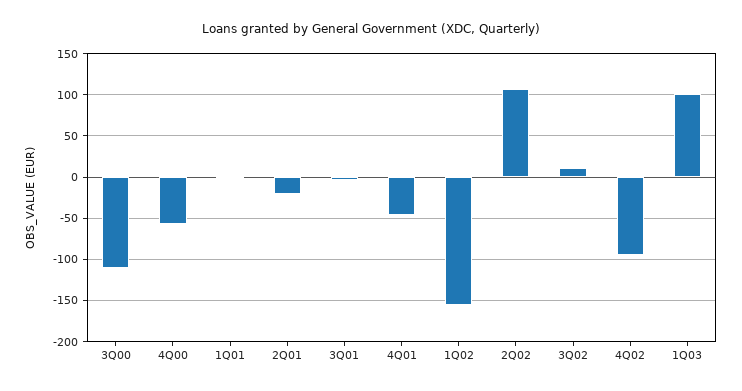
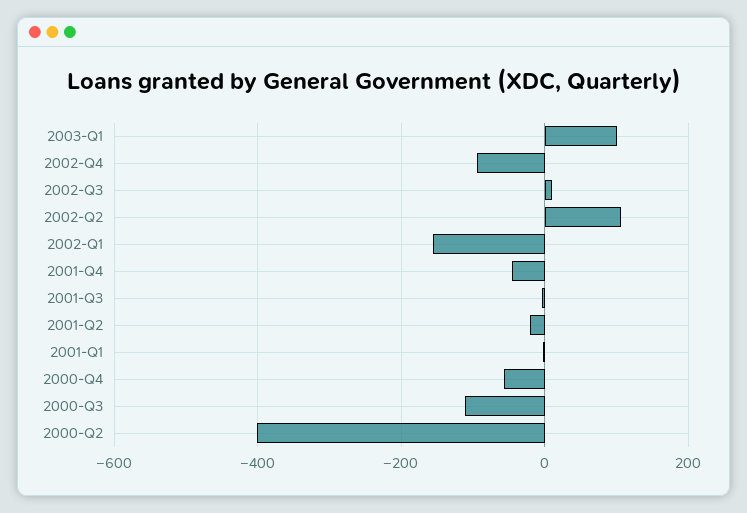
2000-Q2: none -> -400

